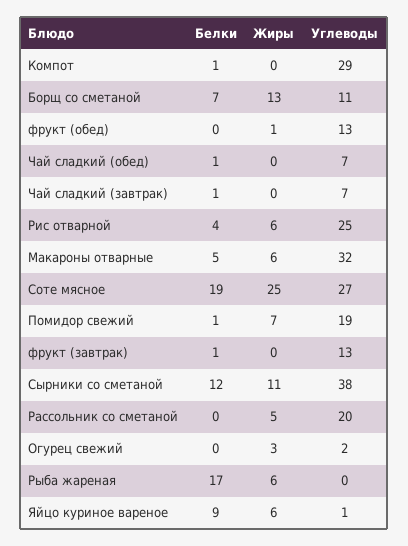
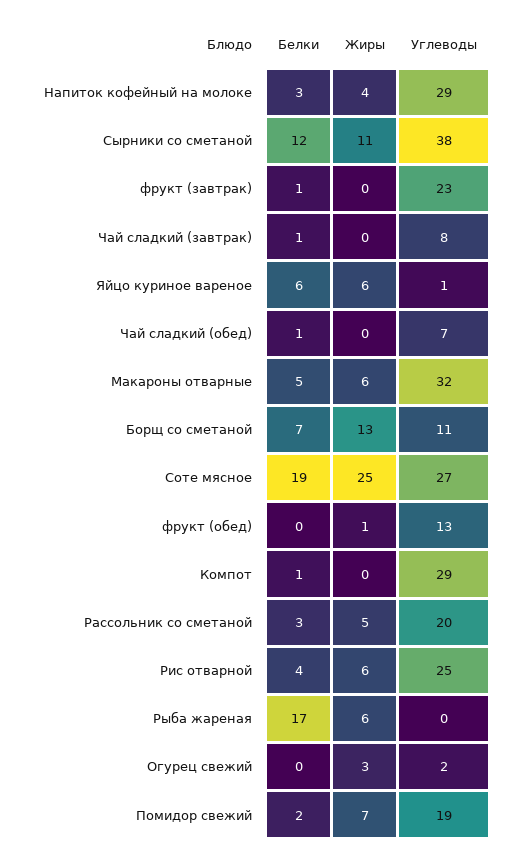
Углеводы, Чай сладкий (завтрак): 7 -> 8
Белки, Помидор свежий: 1 -> 2
Углеводы, фрукт (завтрак): 13 -> 23
Белки, Рассольник со сметаной: 0 -> 3
Белки, Яйцо куриное вареное: 9 -> 6
Белки, Напиток кофейный на молоке: none -> 3
Жиры, Напиток кофейный на молоке: none -> 4
Углеводы, Напиток кофейный на молоке: none -> 29

